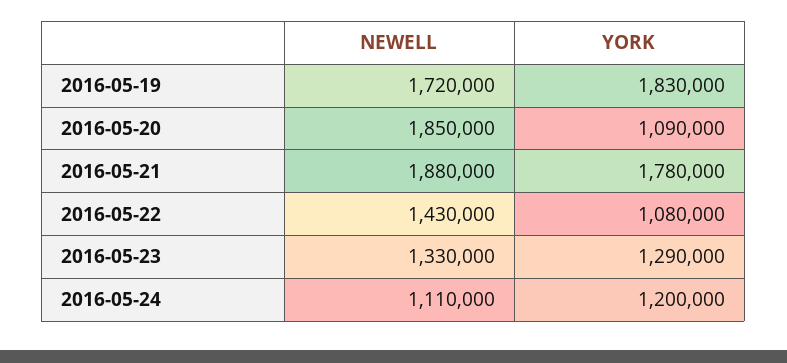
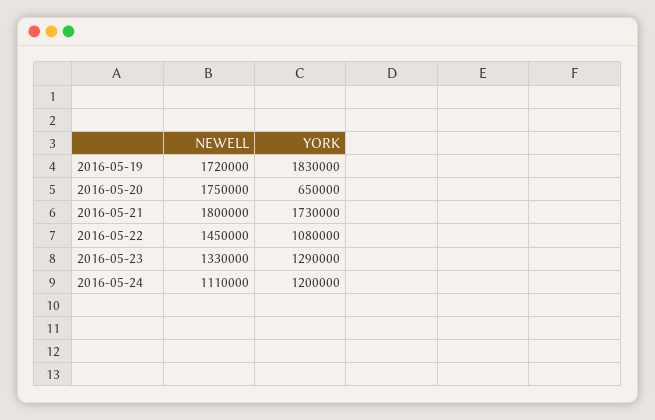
NEWELL, 2016-05-20: 1850000 -> 1750000
YORK, 2016-05-20: 1090000 -> 650000
NEWELL, 2016-05-21: 1880000 -> 1800000
YORK, 2016-05-21: 1780000 -> 1730000
NEWELL, 2016-05-22: 1430000 -> 1450000

